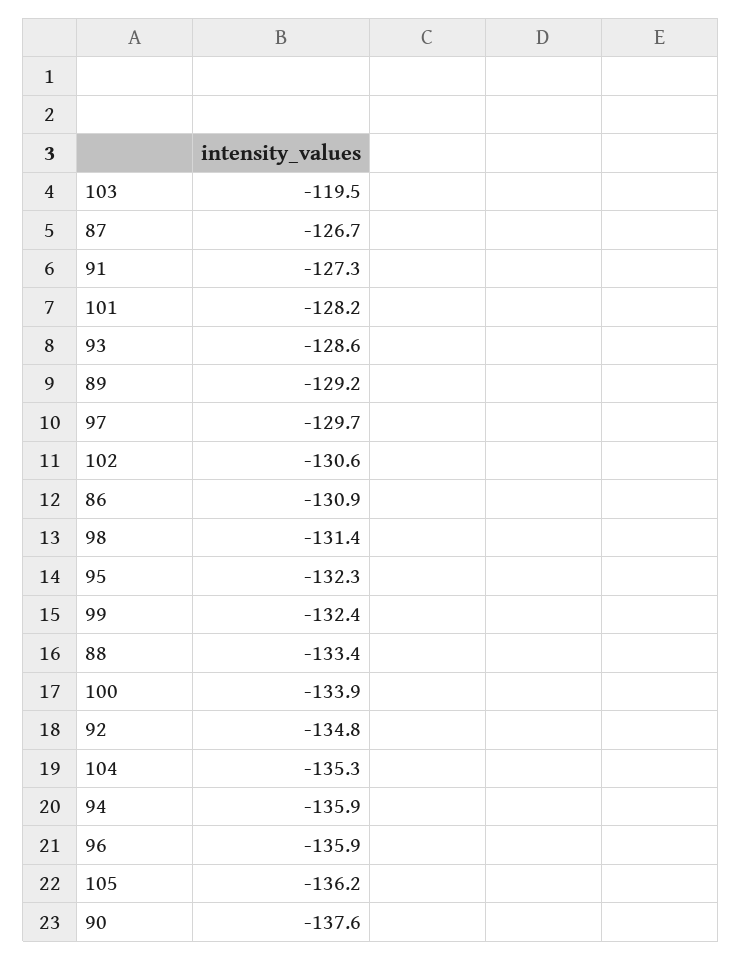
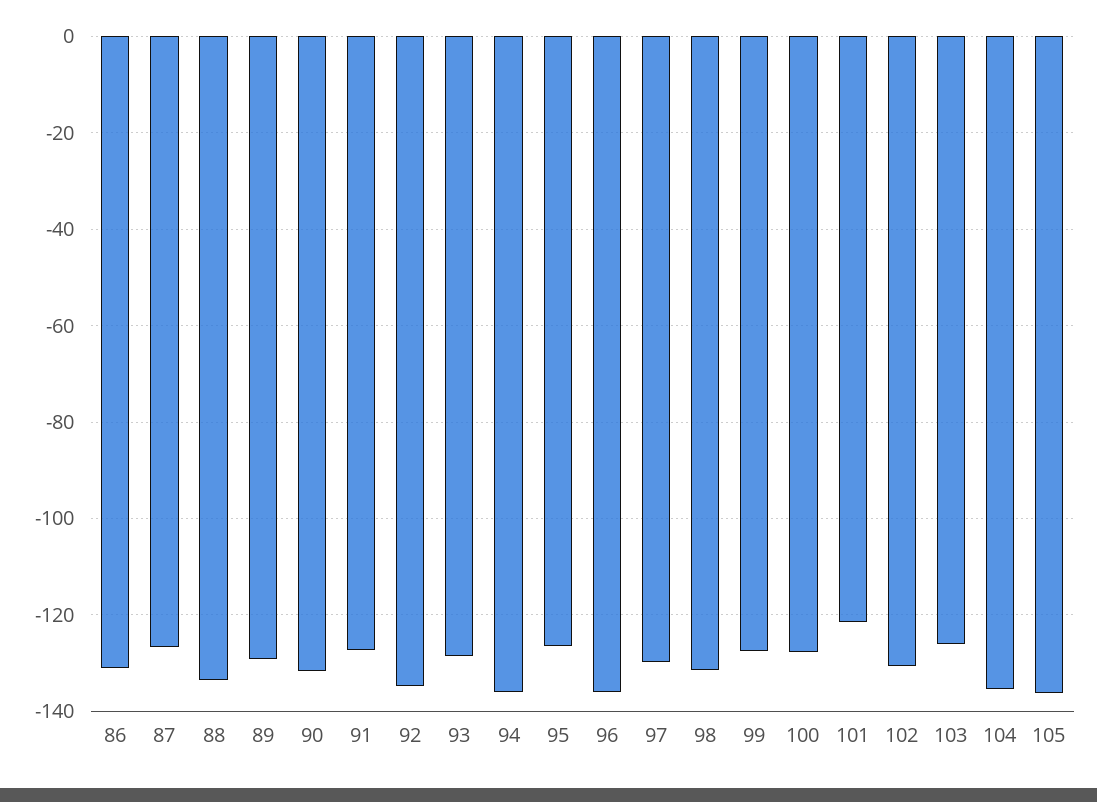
103: -119.5 -> -126
101: -128.2 -> -122
95: -132.3 -> -126
99: -132.4 -> -128
100: -133.9 -> -128
90: -137.6 -> -132

